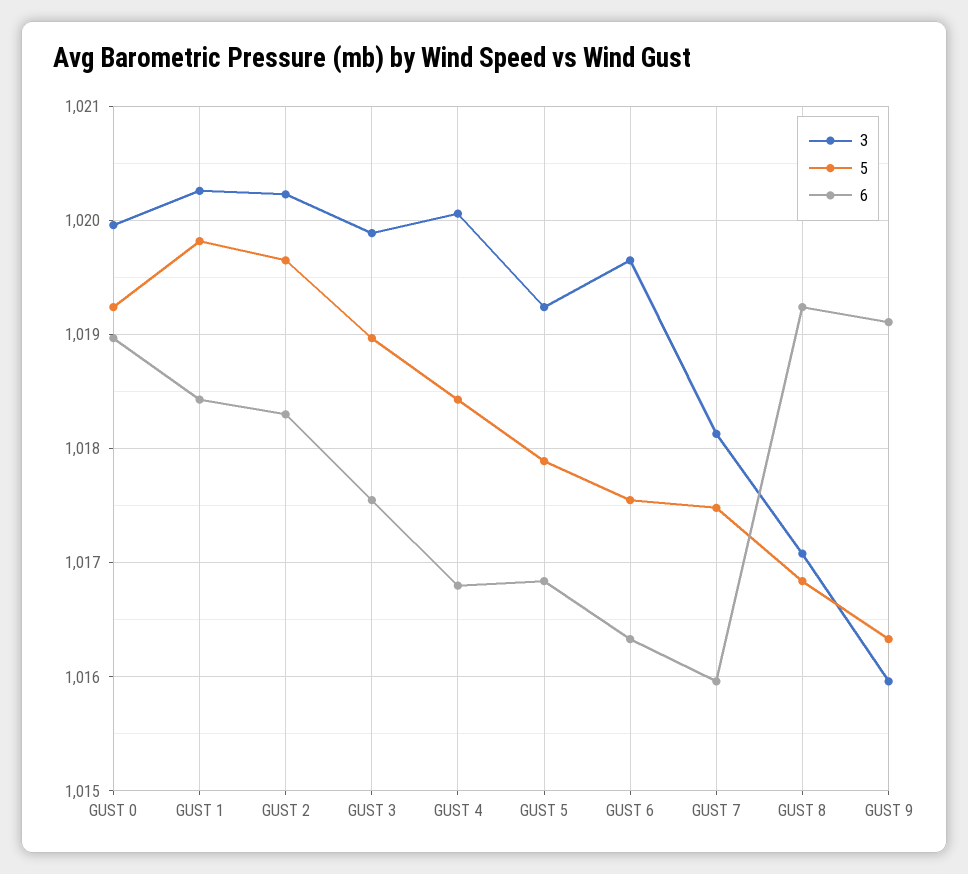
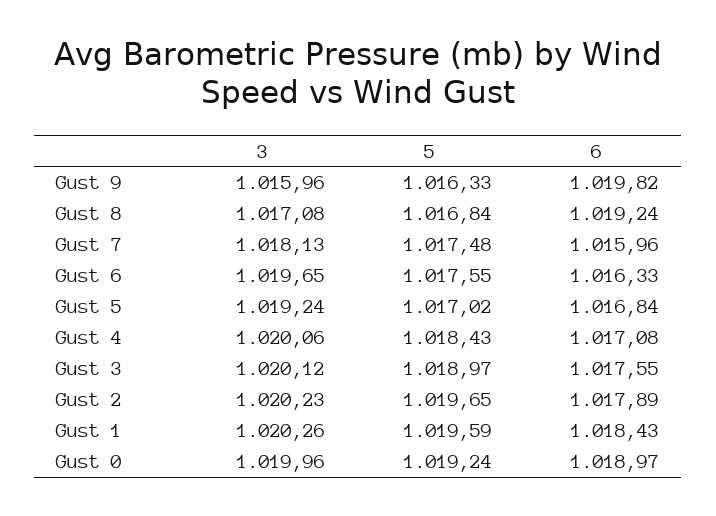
5, GUST 1: 1019.8 -> 1019.59
6, GUST 2: 1018.3 -> 1017.89
3, GUST 3: 1019.9 -> 1020.12
6, GUST 4: 1016.8 -> 1017.08
5, GUST 5: 1017.9 -> 1017.02
6, GUST 9: 1019.1 -> 1019.82

